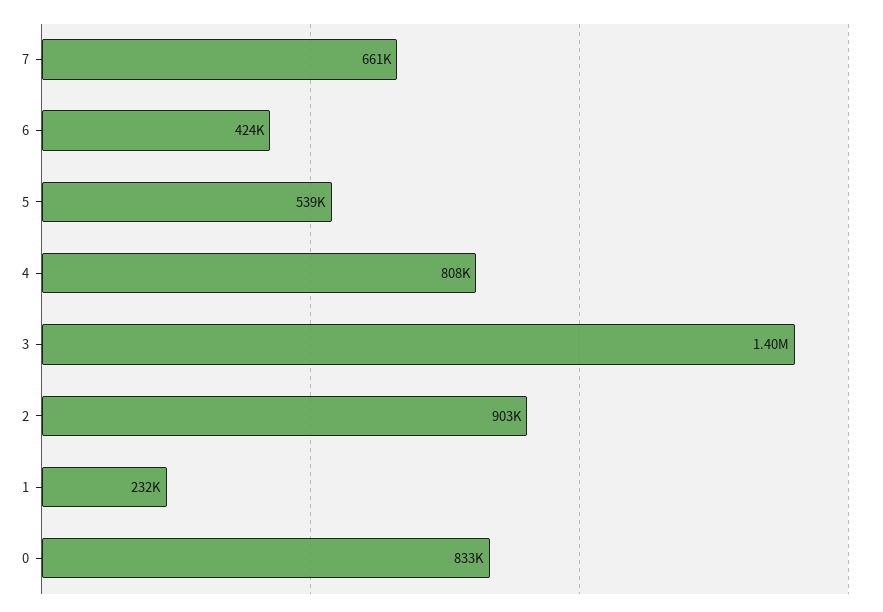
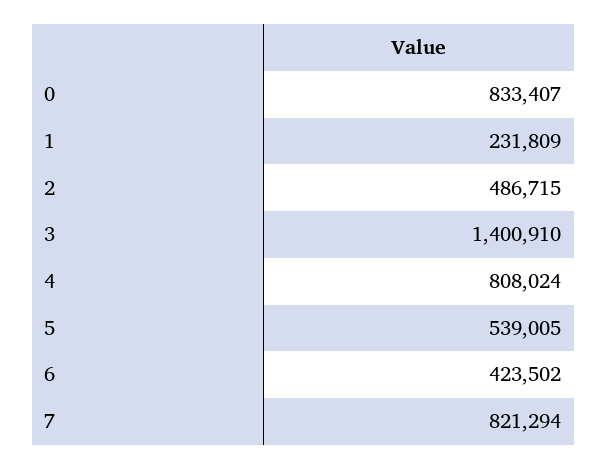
7: 661000 -> 821294
2: 903000 -> 486715

